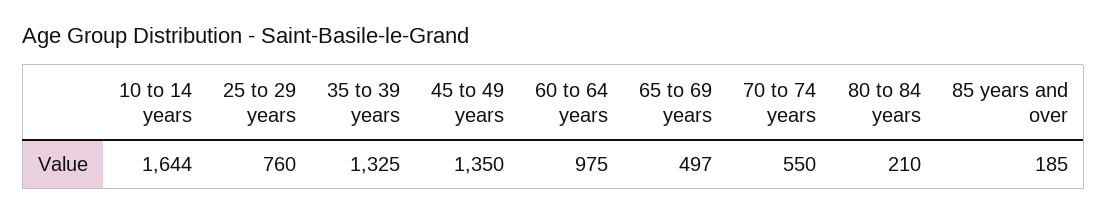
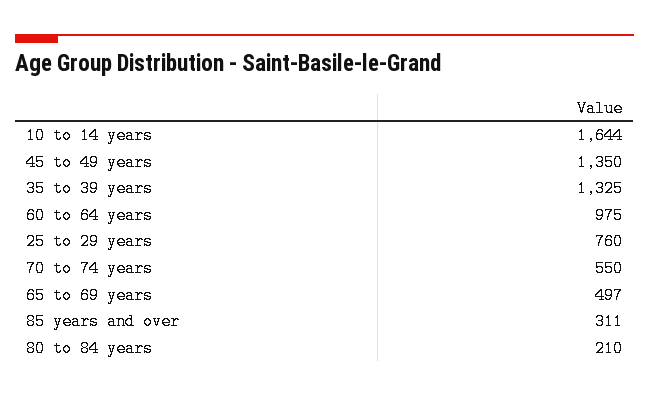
85 years and over: 185 -> 311

